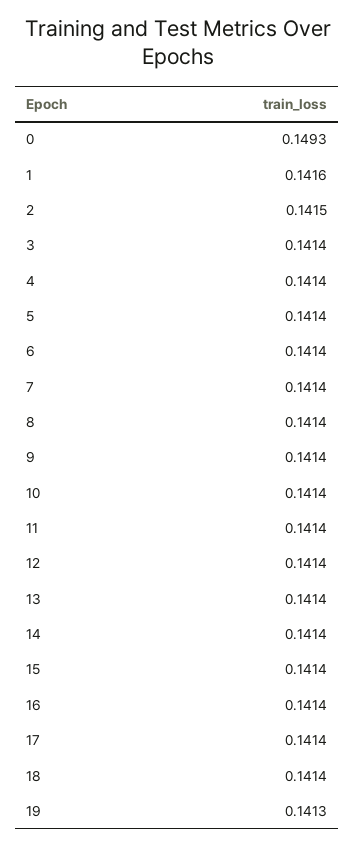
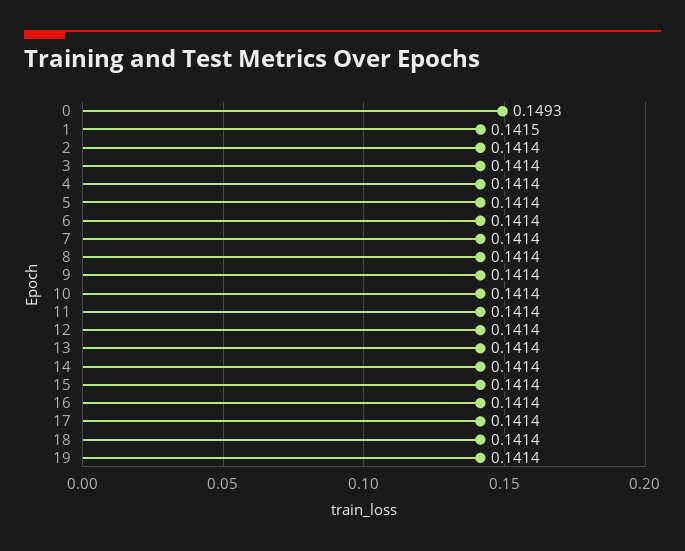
1: 0.1416 -> 0.1415
2: 0.1415 -> 0.1414
19: 0.1413 -> 0.1414

